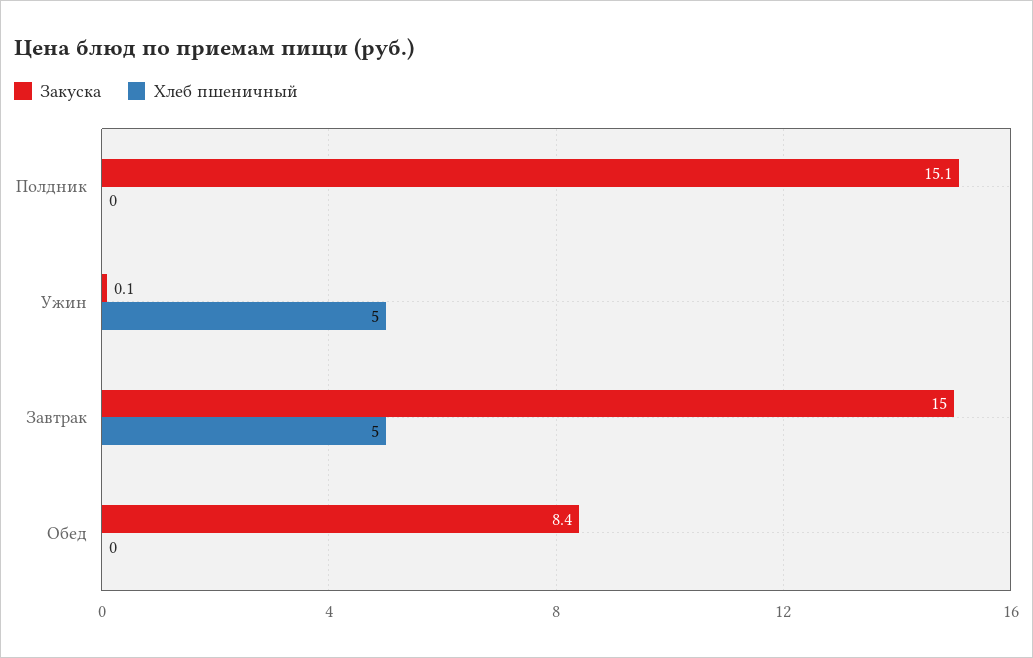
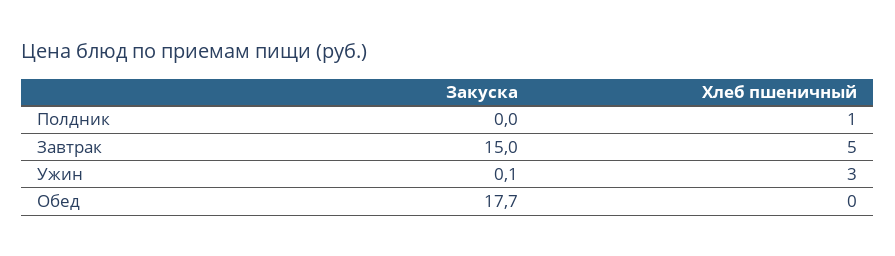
Закуска, Полдник: 15.1 -> 0
Хлеб пшеничный, Полдник: 0 -> 1
Хлеб пшеничный, Ужин: 5 -> 3
Закуска, Обед: 8.4 -> 17.7

